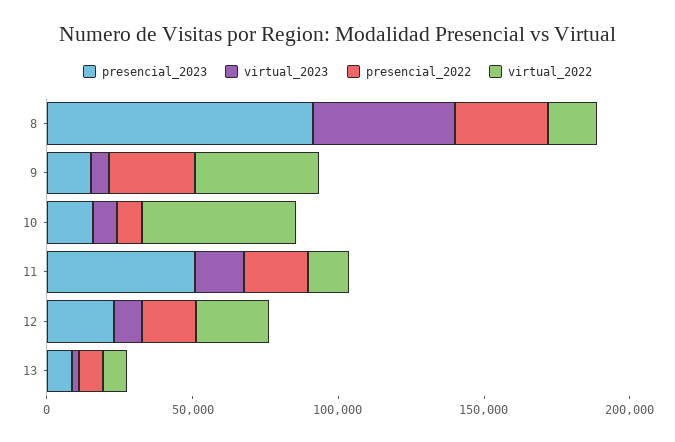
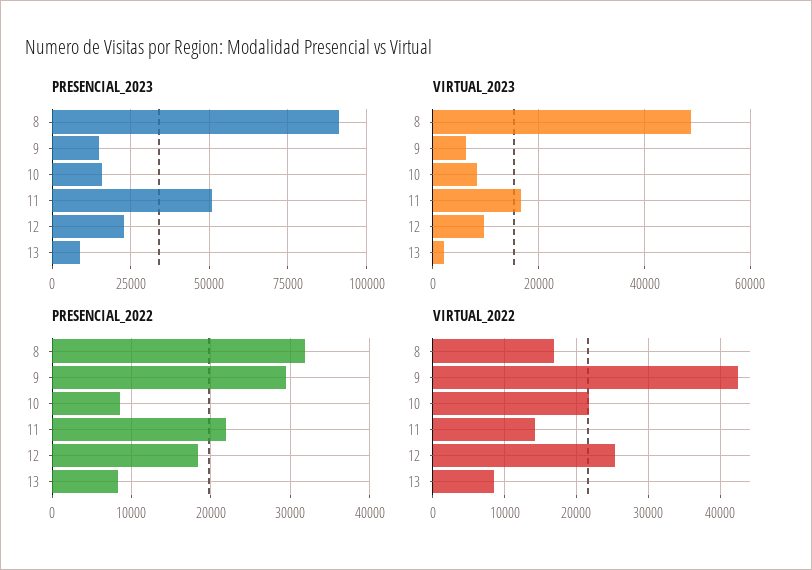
virtual_2022, 10: 50000 -> 22000

